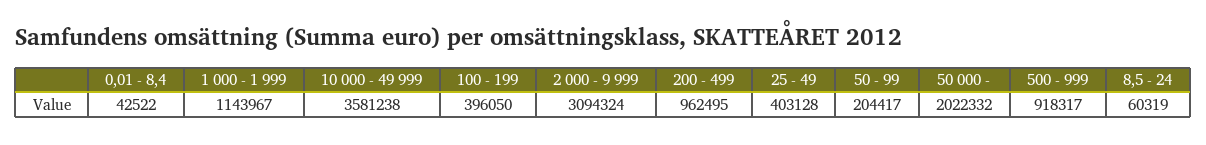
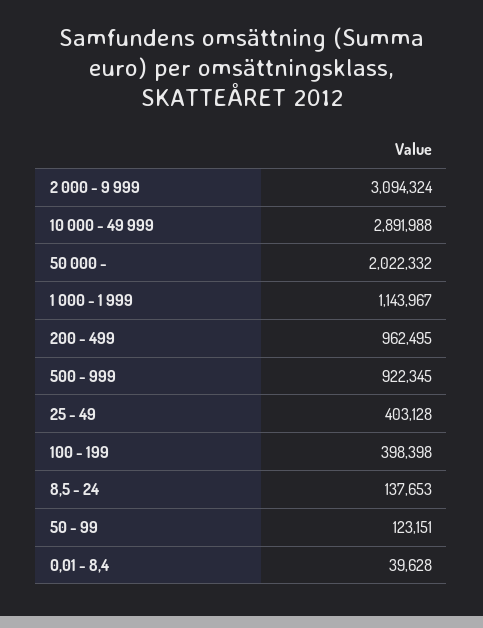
0,01 - 8,4: 42522 -> 39628
10 000 - 49 999: 3581238 -> 2891988
100 - 199: 396050 -> 398398
50 - 99: 204417 -> 123151
500 - 999: 918317 -> 922345
8,5 - 24: 60319 -> 137653

